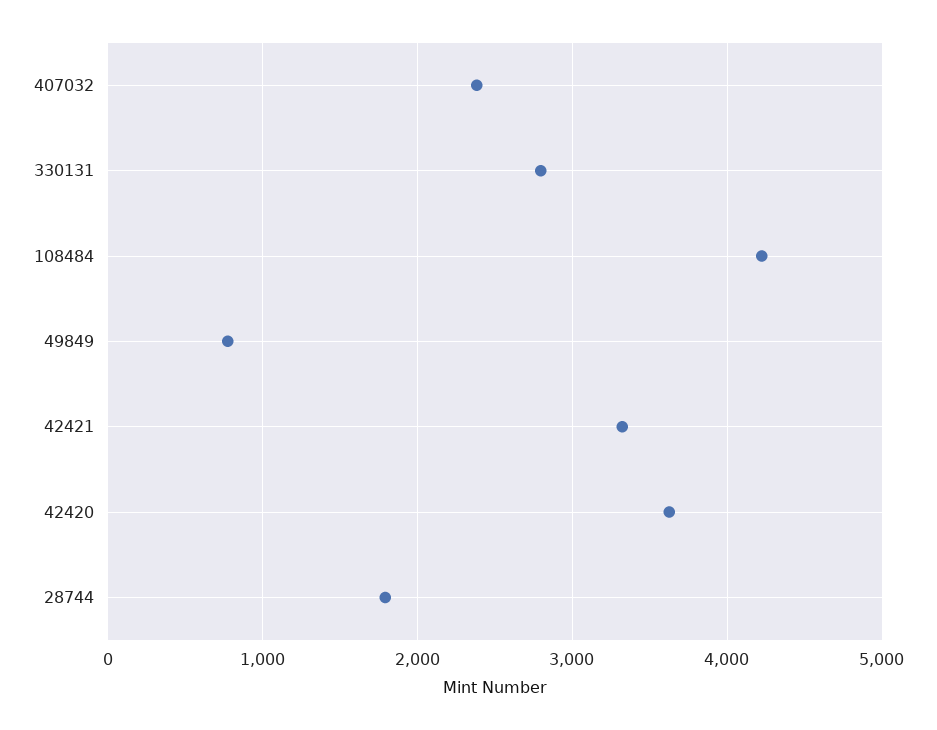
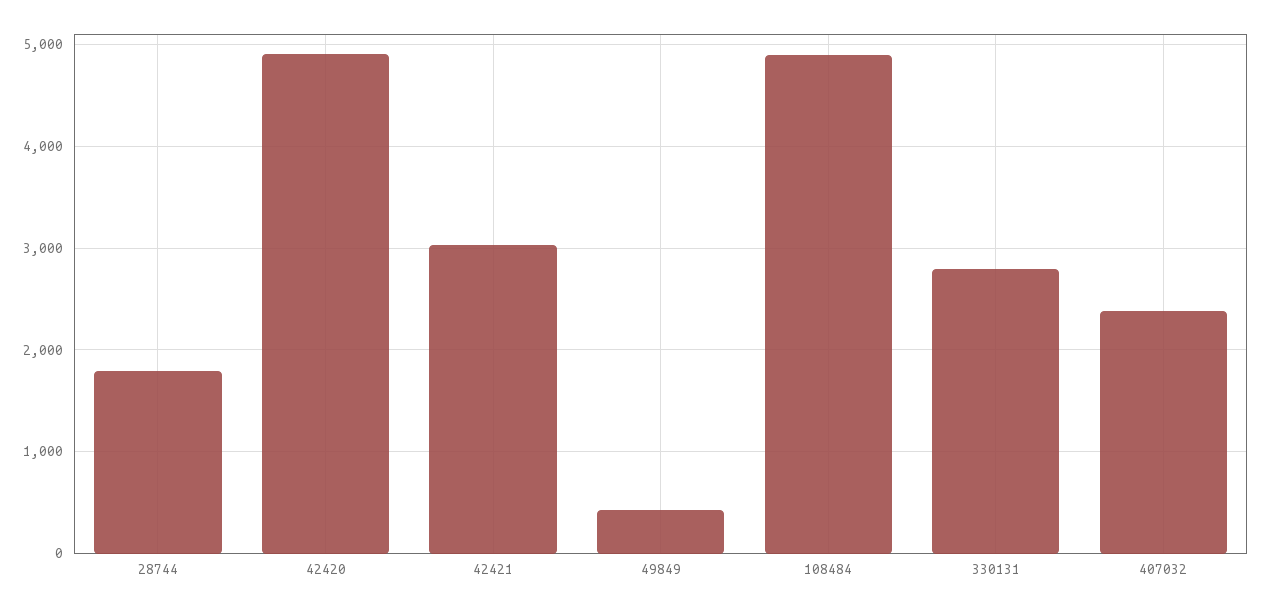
108484: 4200 -> 4900
49849: 800 -> 400
42421: 3300 -> 3000
42420: 3600 -> 4900

